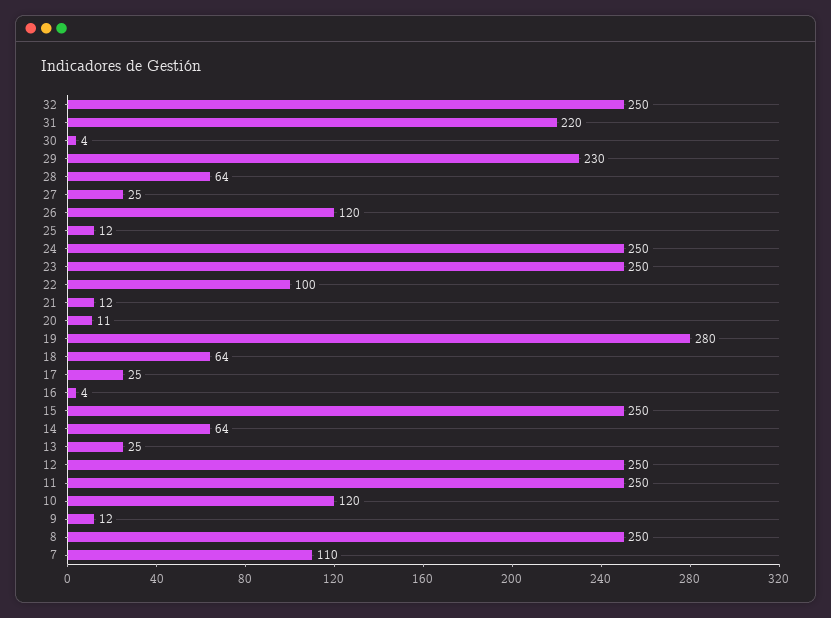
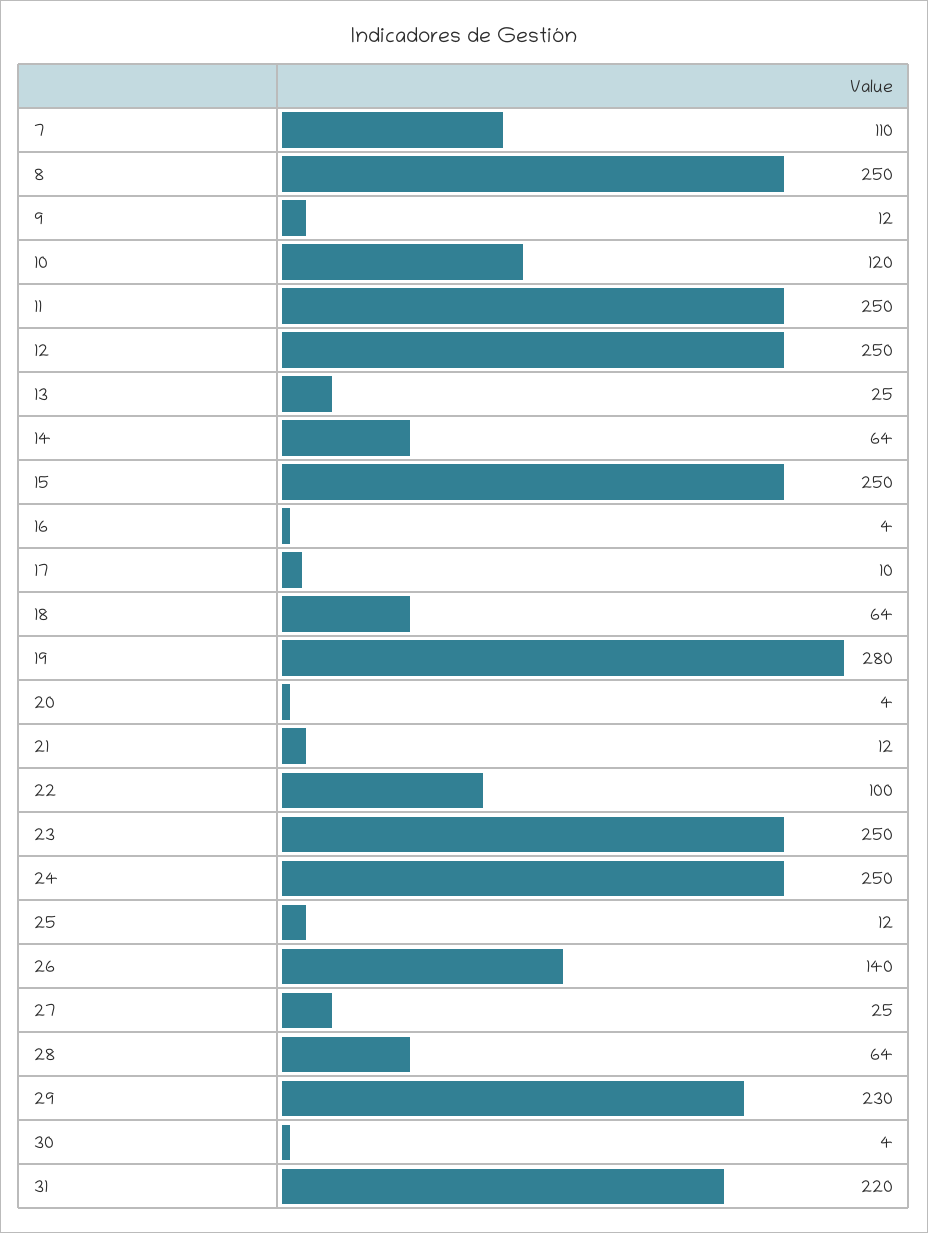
32: 250 -> none
26: 120 -> 140
20: 11 -> 4
17: 25 -> 10

